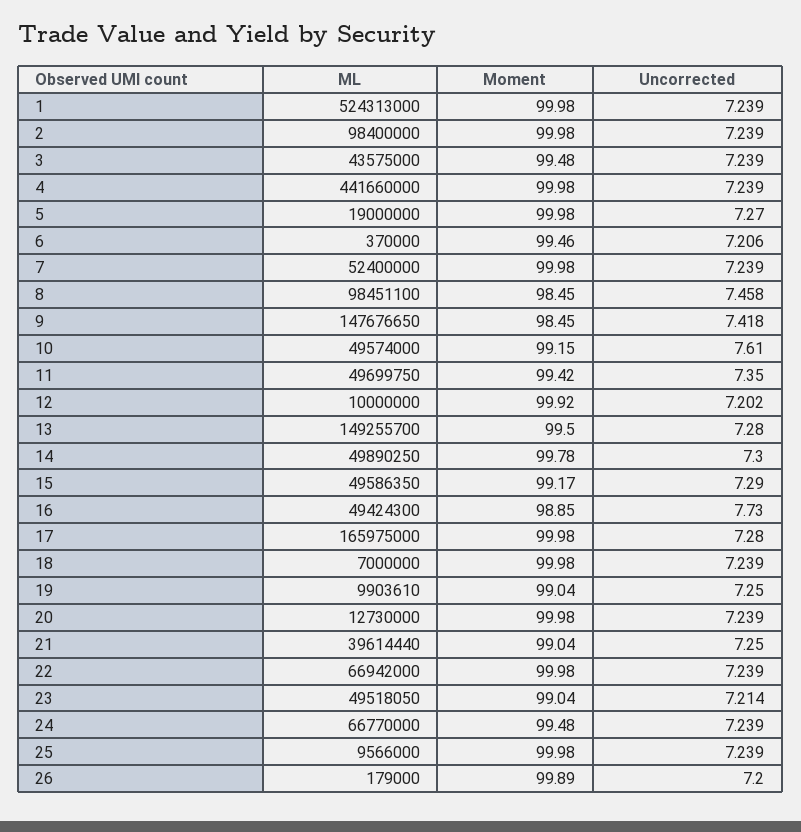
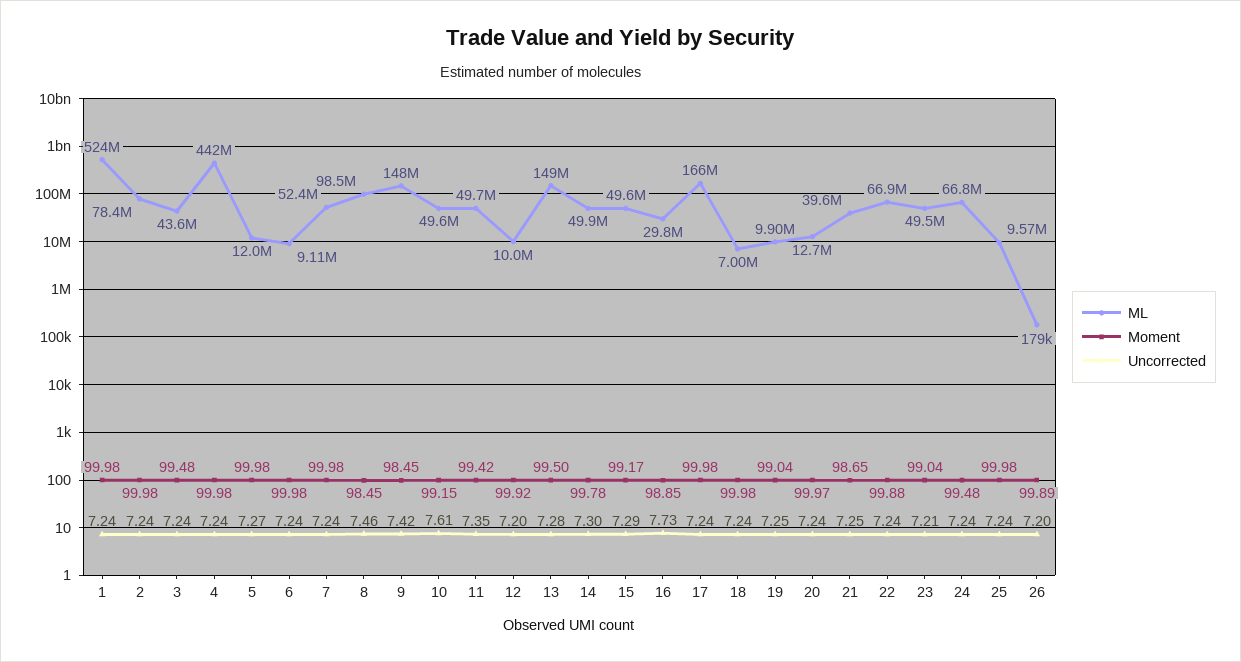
ML, 2: 98400000 -> 78400000
ML, 5: 19000000 -> 12000000
ML, 6: 370000 -> 9110000
Moment, 6: 99.46 -> 99.98
Uncorrected, 6: 7.206 -> 7.24
ML, 16: 49424300 -> 29800000
Uncorrected, 17: 7.28 -> 7.24
Moment, 20: 99.98 -> 99.97
Moment, 21: 99.04 -> 98.65
Moment, 22: 99.98 -> 99.88

